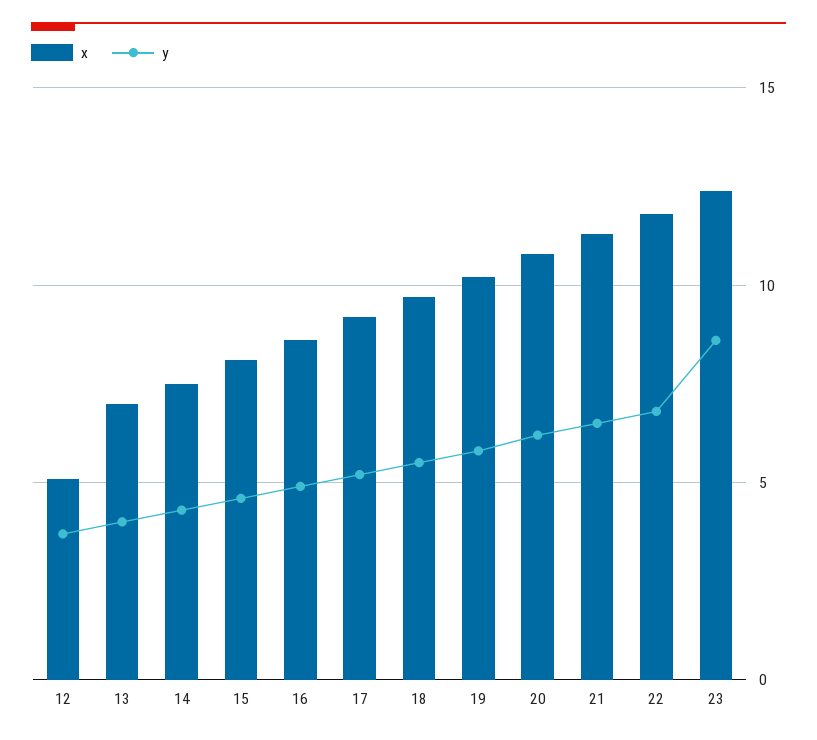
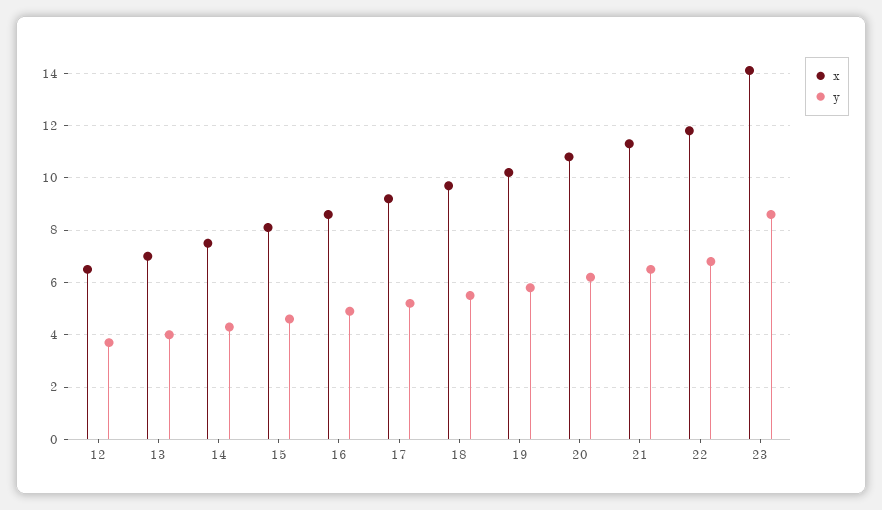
x, 12: 5 -> 6.5
x, 23: 12.5 -> 14

